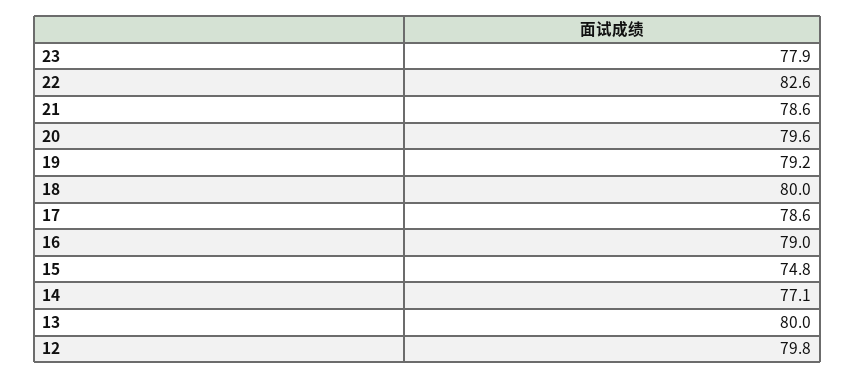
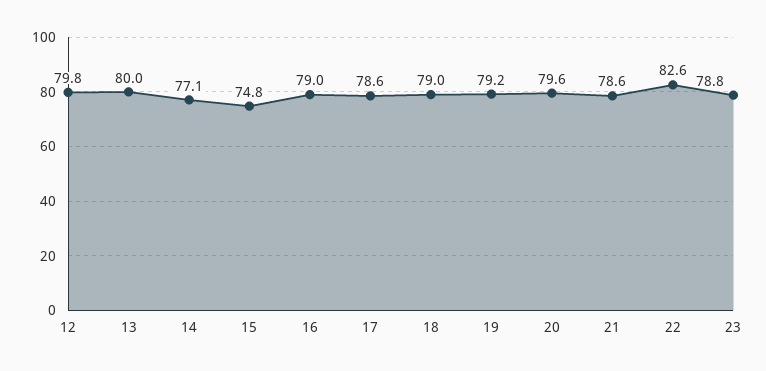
23: 77.9 -> 78.8
18: 80 -> 79

